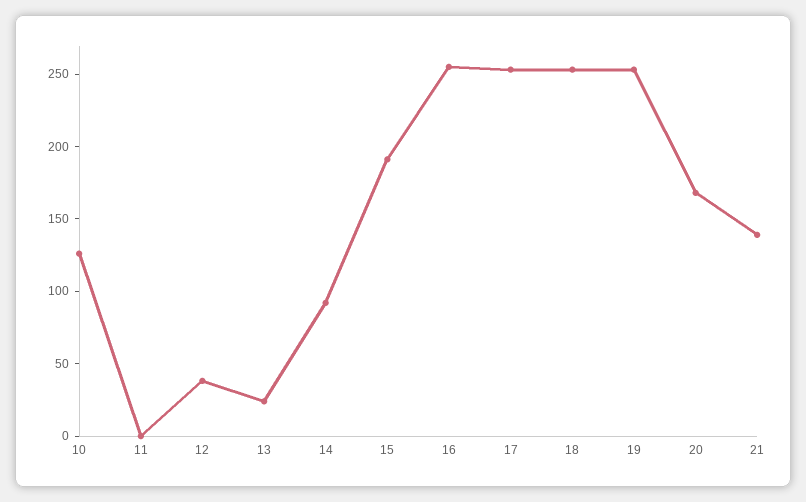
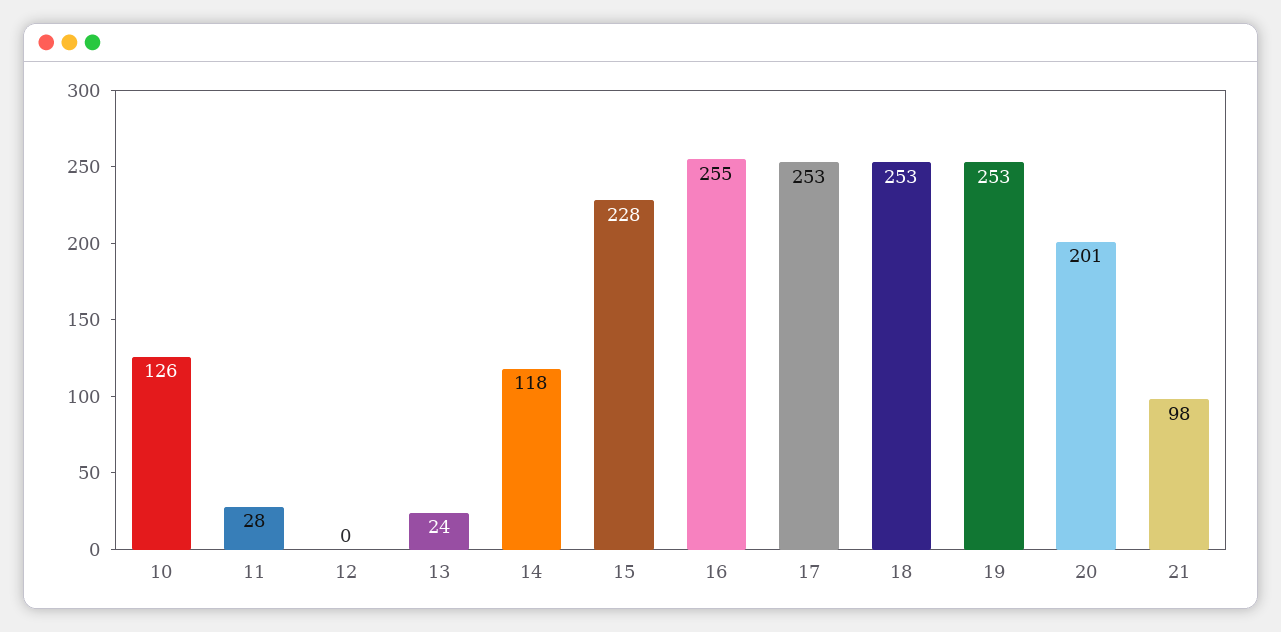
11: 0 -> 28
12: 40 -> 0
14: 90 -> 118
15: 190 -> 228
20: 170 -> 201
21: 140 -> 98

